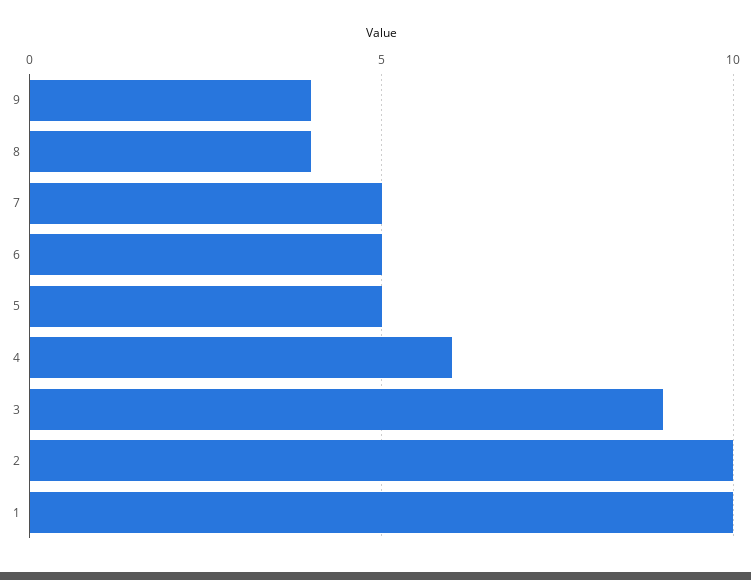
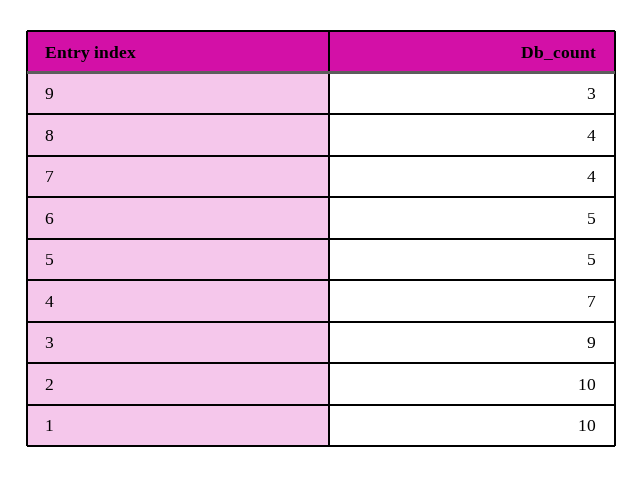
9: 4 -> 3
7: 5 -> 4
4: 6 -> 7

